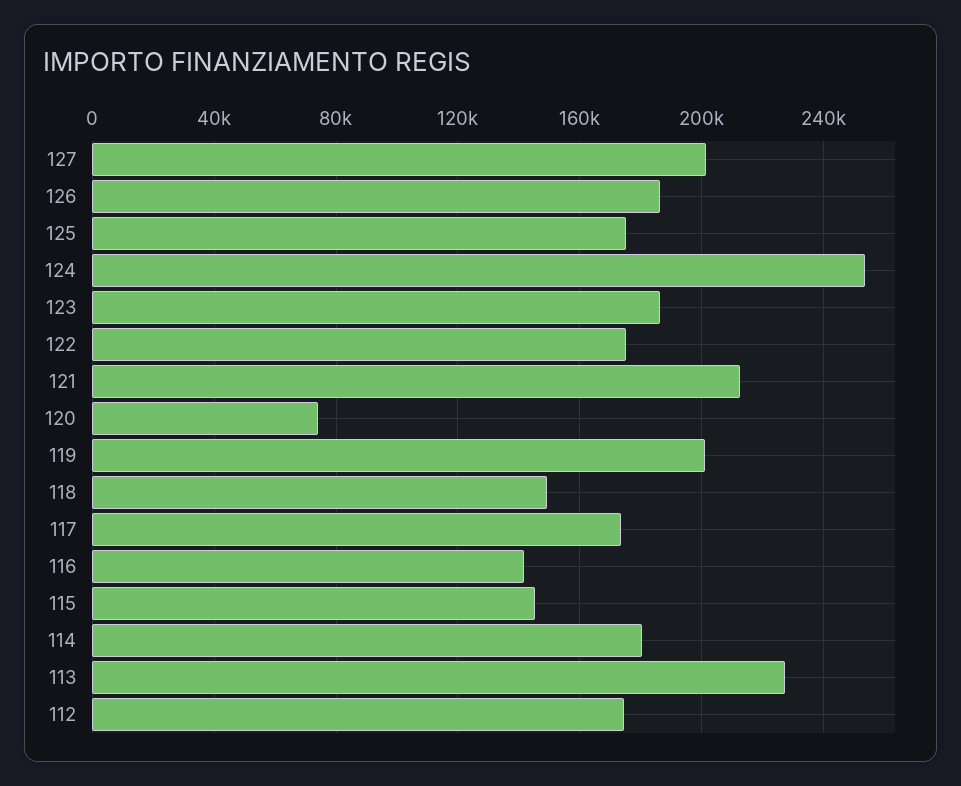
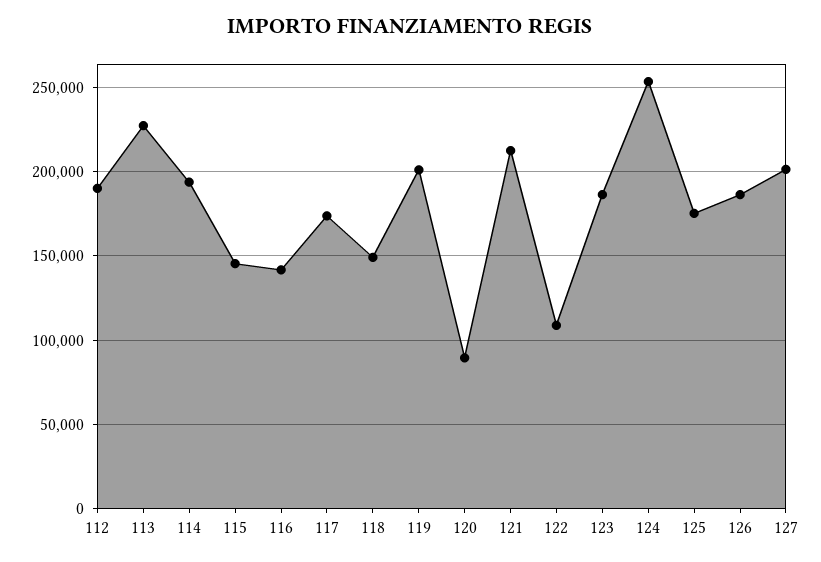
122: 175000 -> 110000
120: 75000 -> 90000
114: 180000 -> 195000
112: 175000 -> 190000

